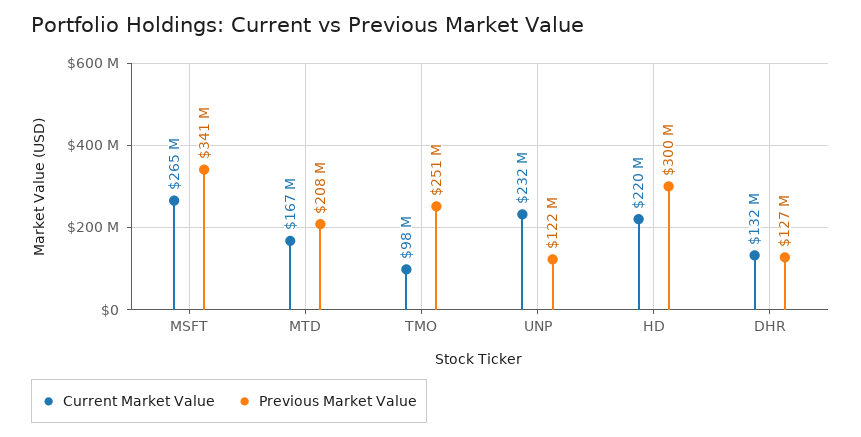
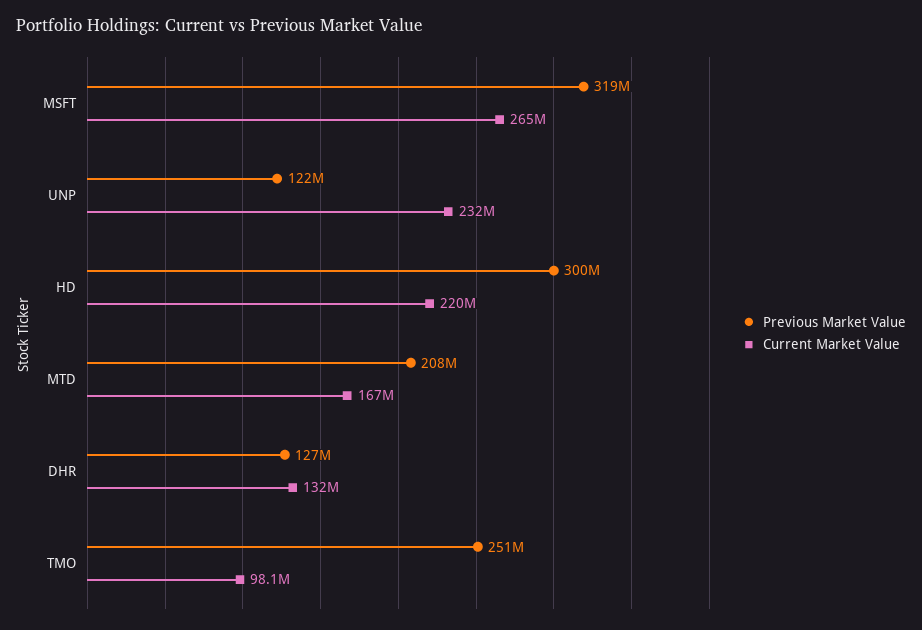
Previous Market Value, MSFT: 341000000 -> 319000000

